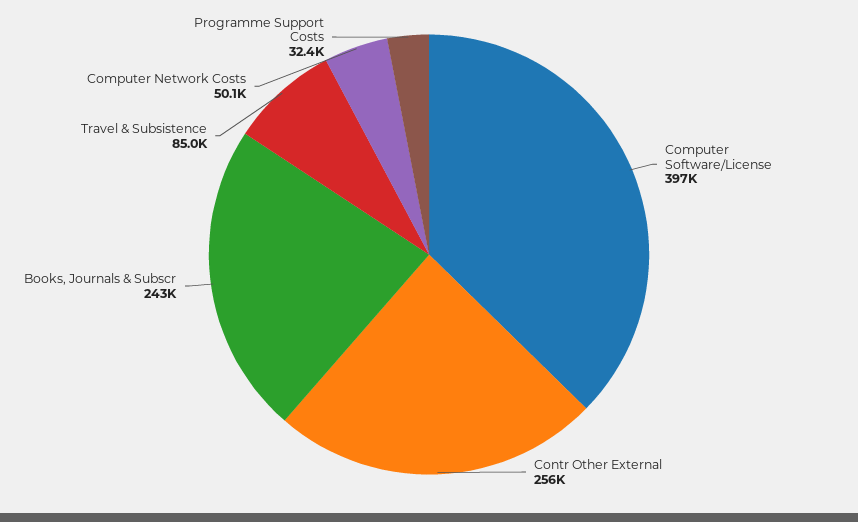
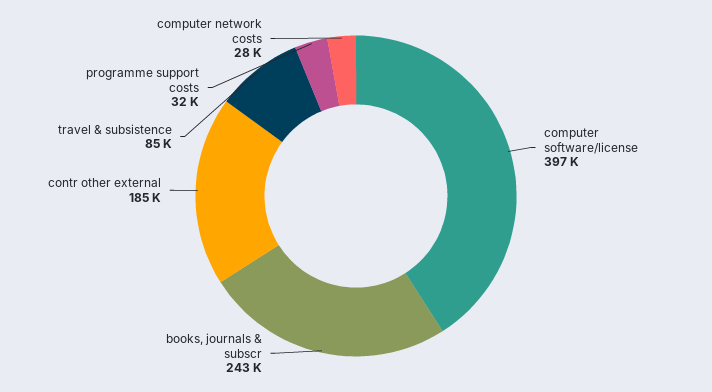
Contr Other External: 256000 -> 185000
Computer Network Costs: 50100 -> 28000

